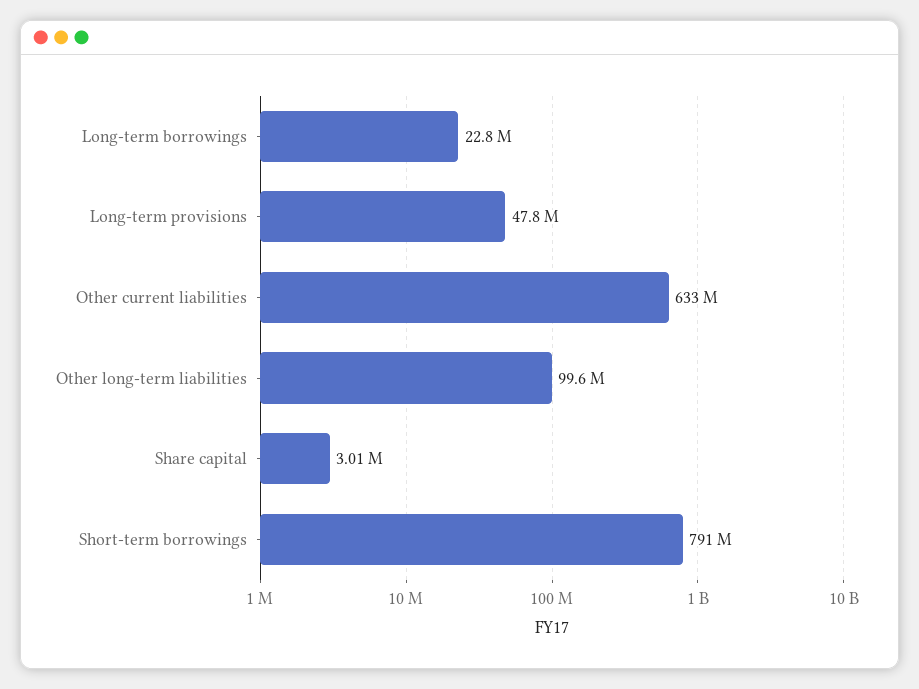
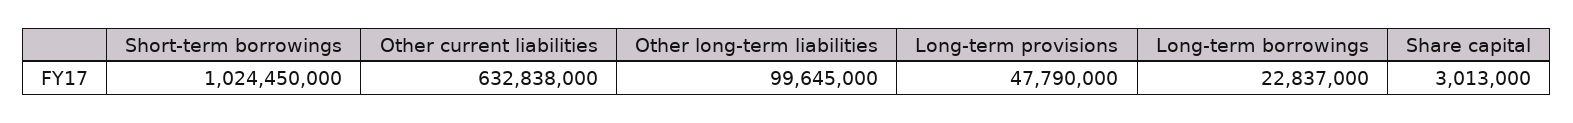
Short-term borrowings: 791000000 -> 1024450000

